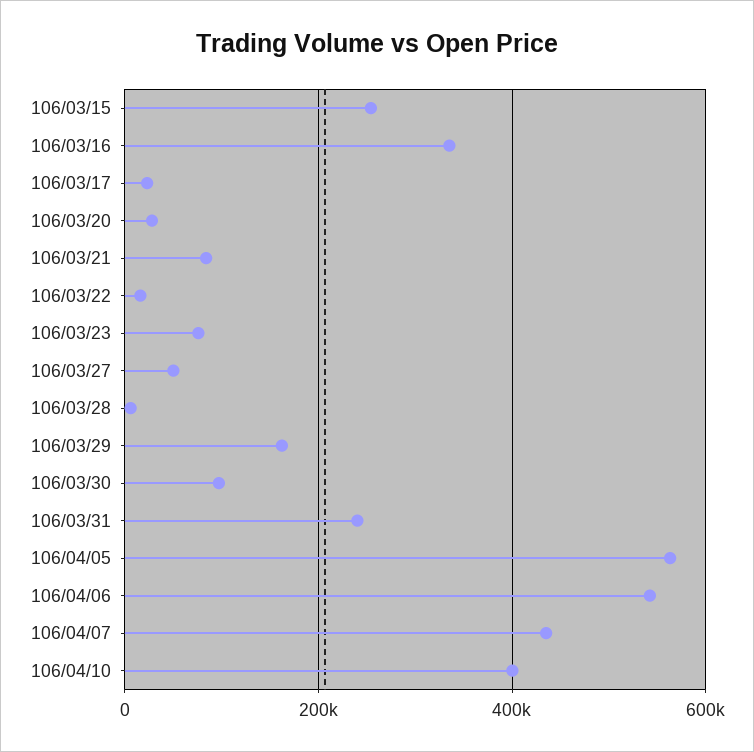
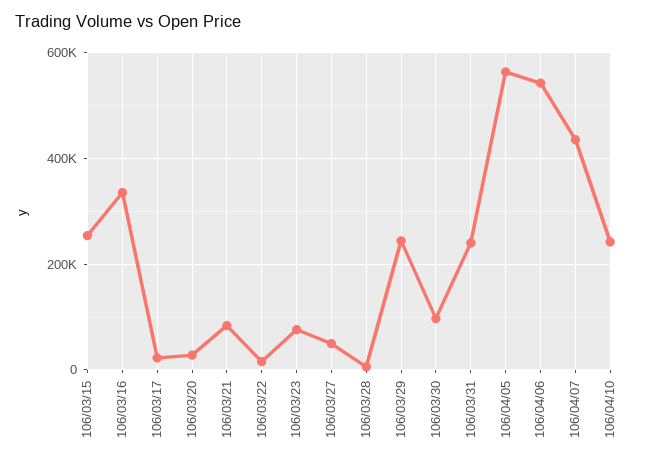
106/03/29: 160000 -> 240000
106/04/10: 400000 -> 240000

